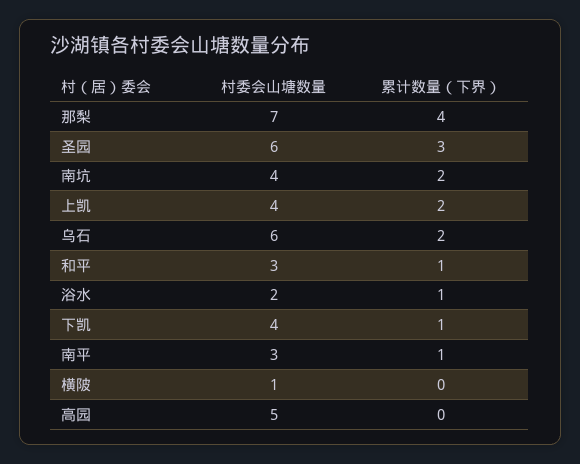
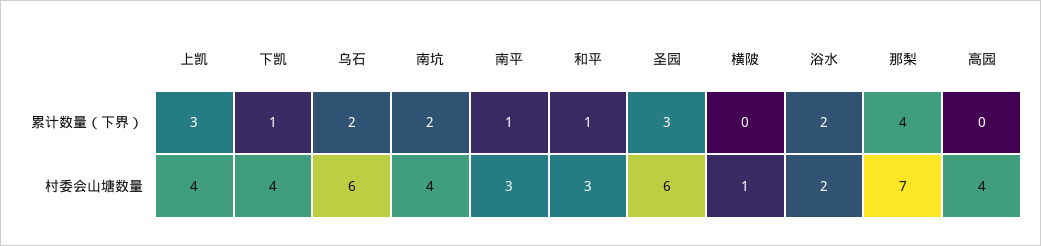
累计数量（下界）, 上凯: 2 -> 3
累计数量（下界）, 浴水: 1 -> 2
村委会山塘数量, 高园: 5 -> 4

